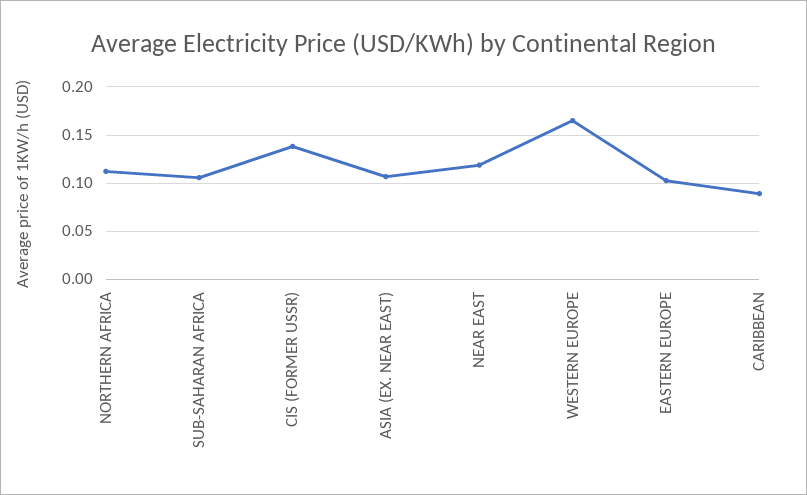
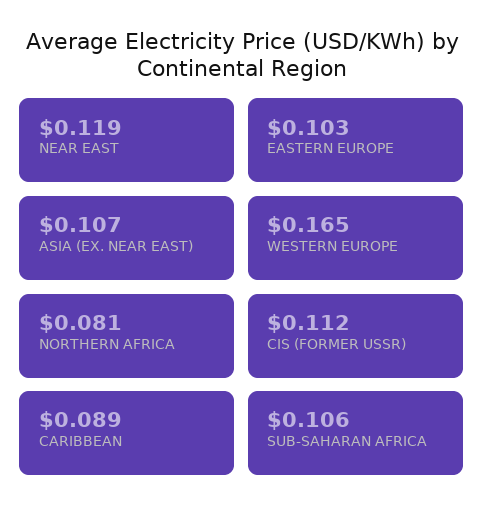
NORTHERN AFRICA: 0.11 -> 0.081
CIS (FORMER USSR): 0.14 -> 0.112

